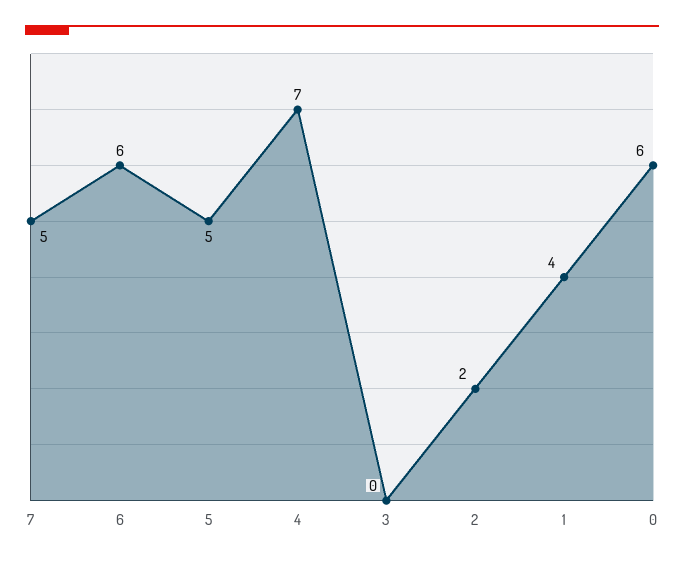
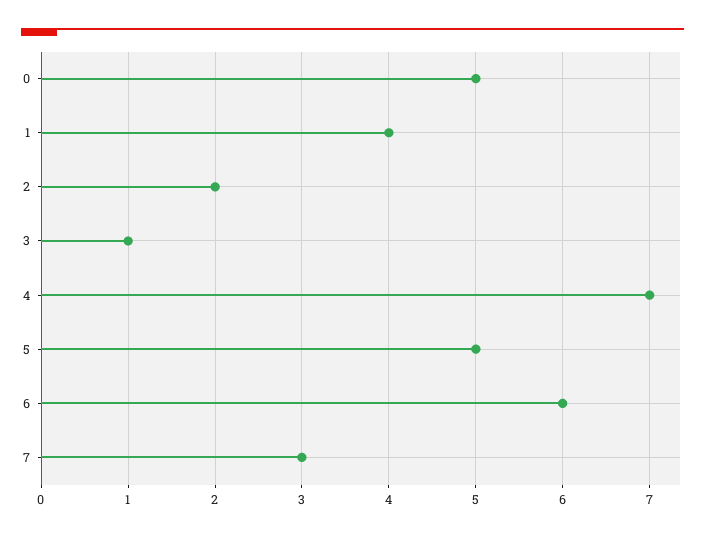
7: 5 -> 3
3: 0 -> 1
0: 6 -> 5

